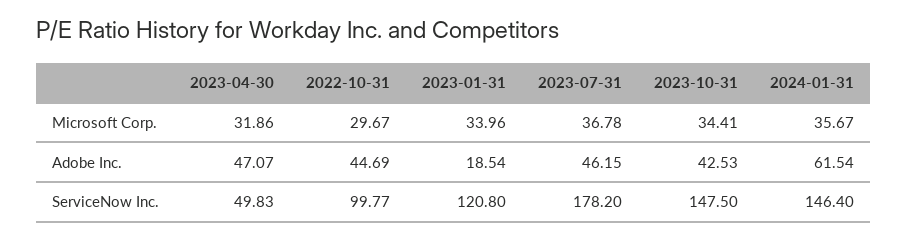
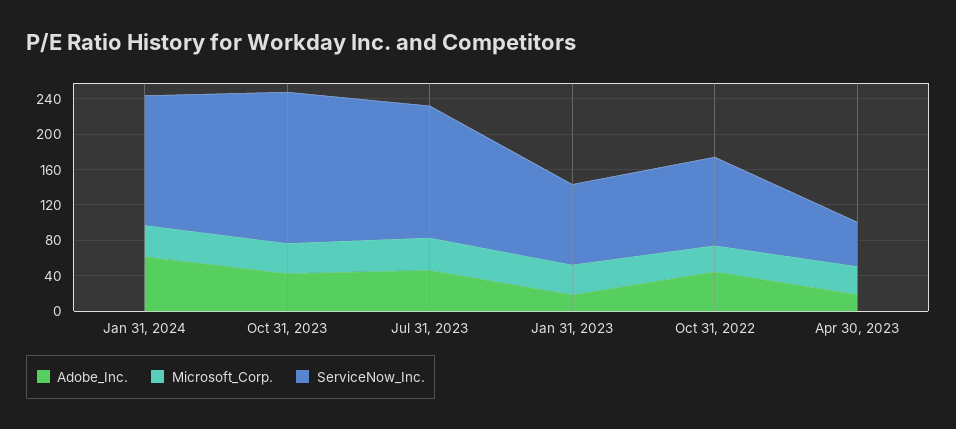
Adobe Inc., 2023-04-30: 47.07 -> 20
ServiceNow Inc., 2023-01-31: 120.8 -> 90
ServiceNow Inc., 2023-07-31: 178.2 -> 150
ServiceNow Inc., 2023-10-31: 147.5 -> 170

